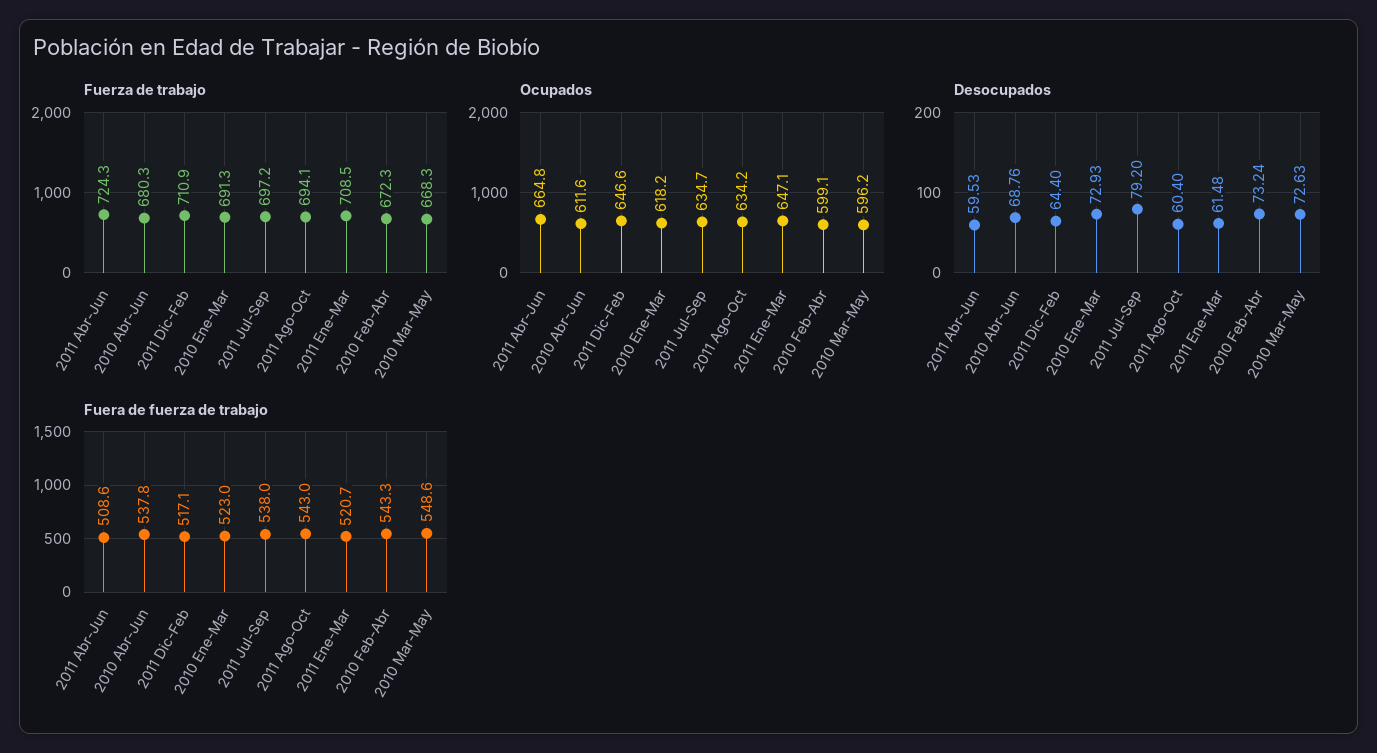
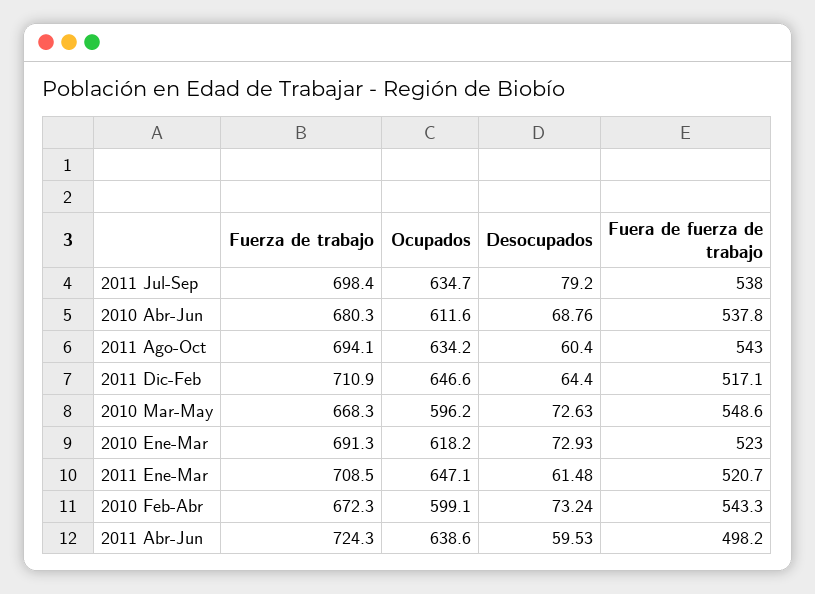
Fuerza de trabajo, 2011 Jul-Sep: 697.2 -> 698.4
Ocupados, 2011 Abr-Jun: 664.8 -> 638.6
Fuera de fuerza de trabajo, 2011 Abr-Jun: 508.6 -> 498.2

